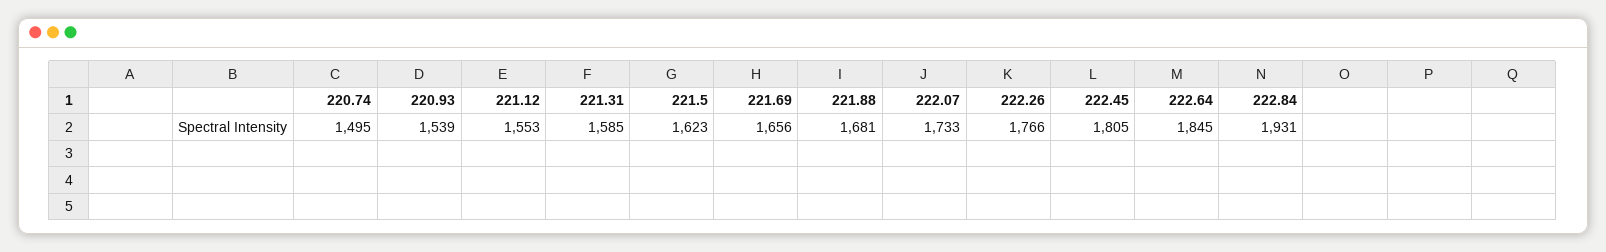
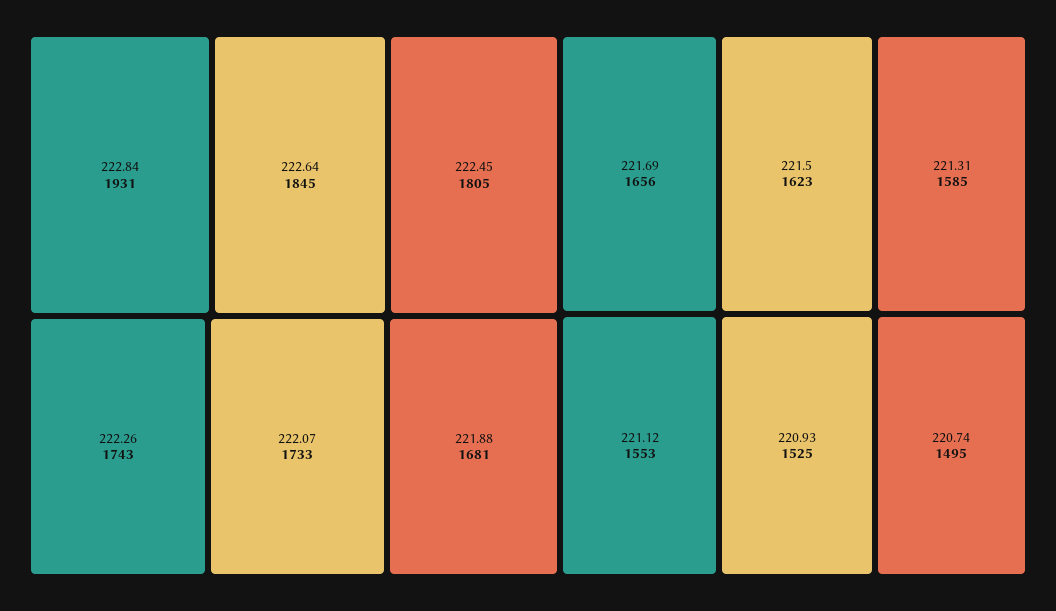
220.93: 1539 -> 1525
222.26: 1766 -> 1743

